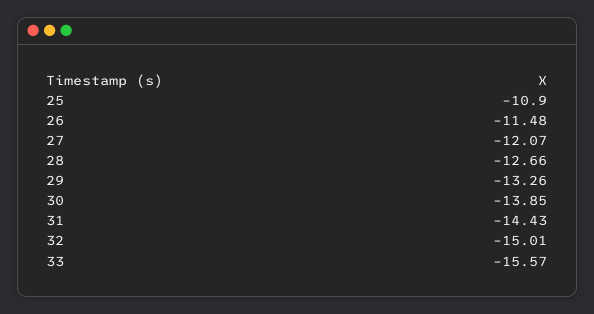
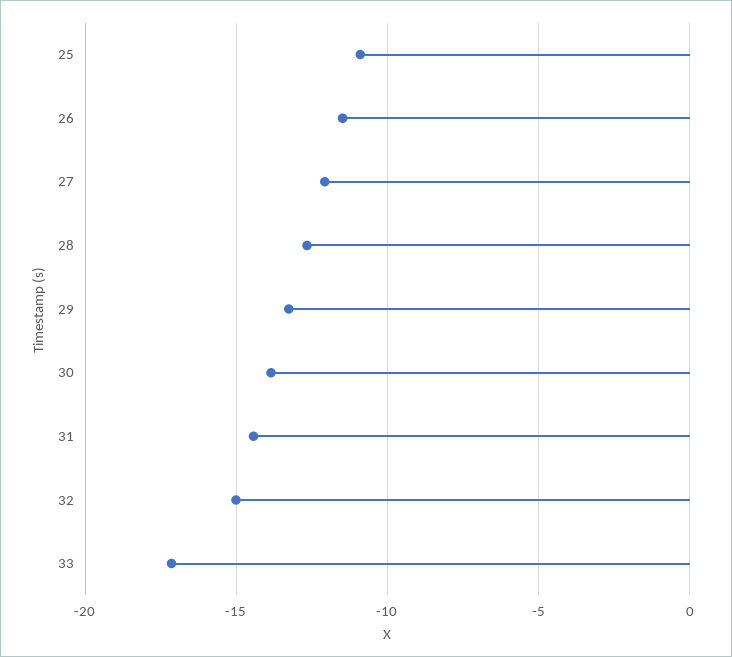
33: -15.57 -> -17

